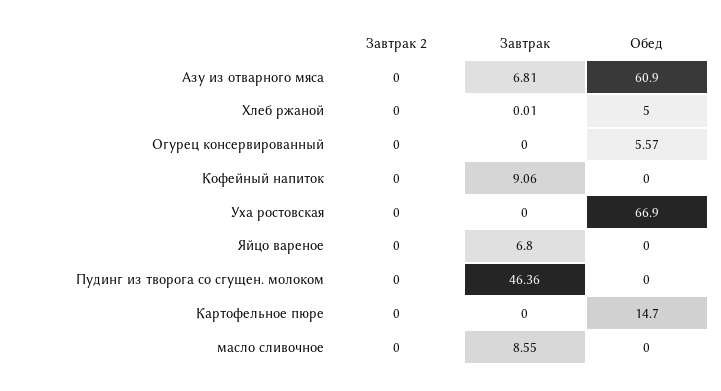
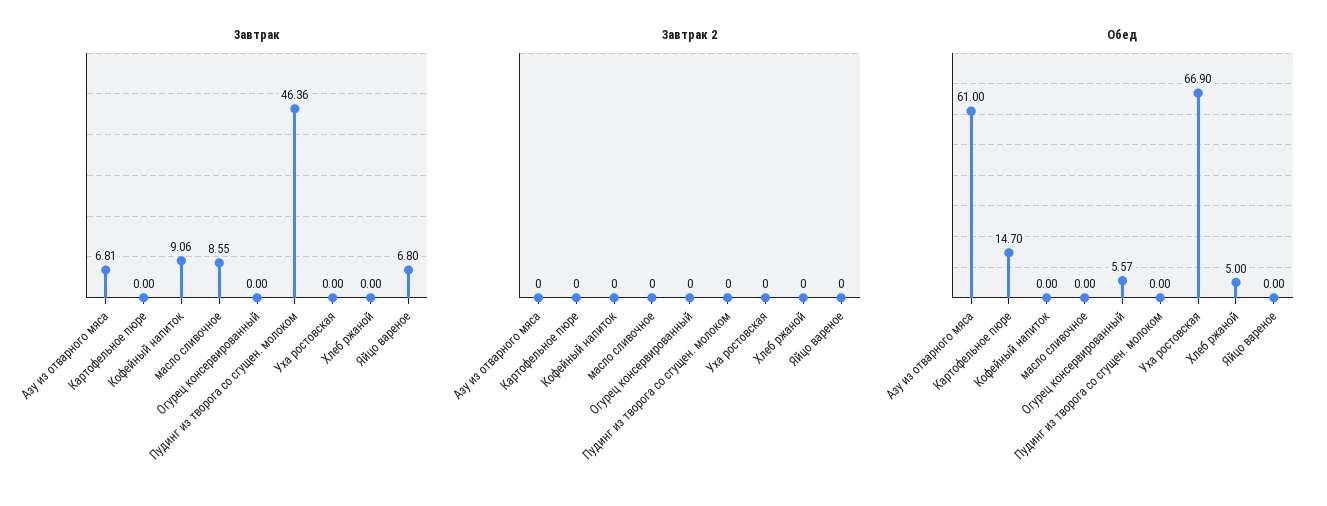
Обед, Азу из отварного мяса: 60.9 -> 61
Завтрак, Хлеб ржаной: 0.01 -> 0

